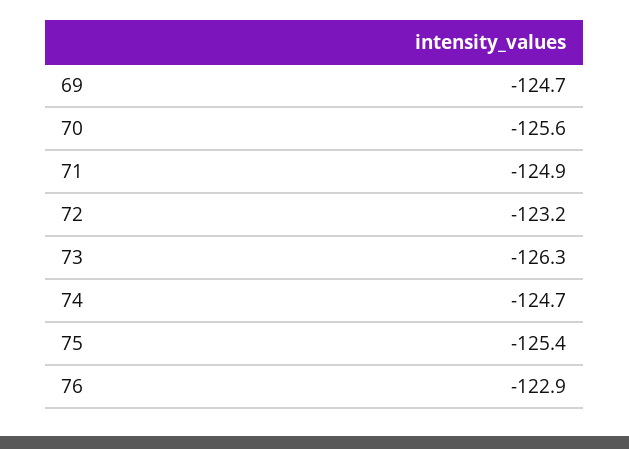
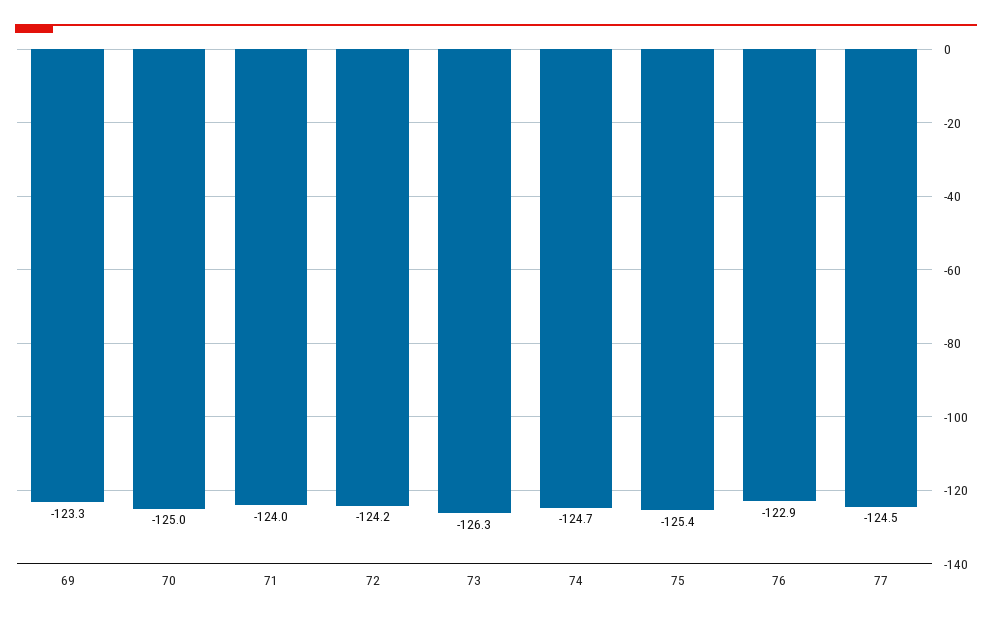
69: -124.7 -> -123.3
70: -125.6 -> -125
71: -124.9 -> -124
72: -123.2 -> -124.2
77: none -> -124.5

